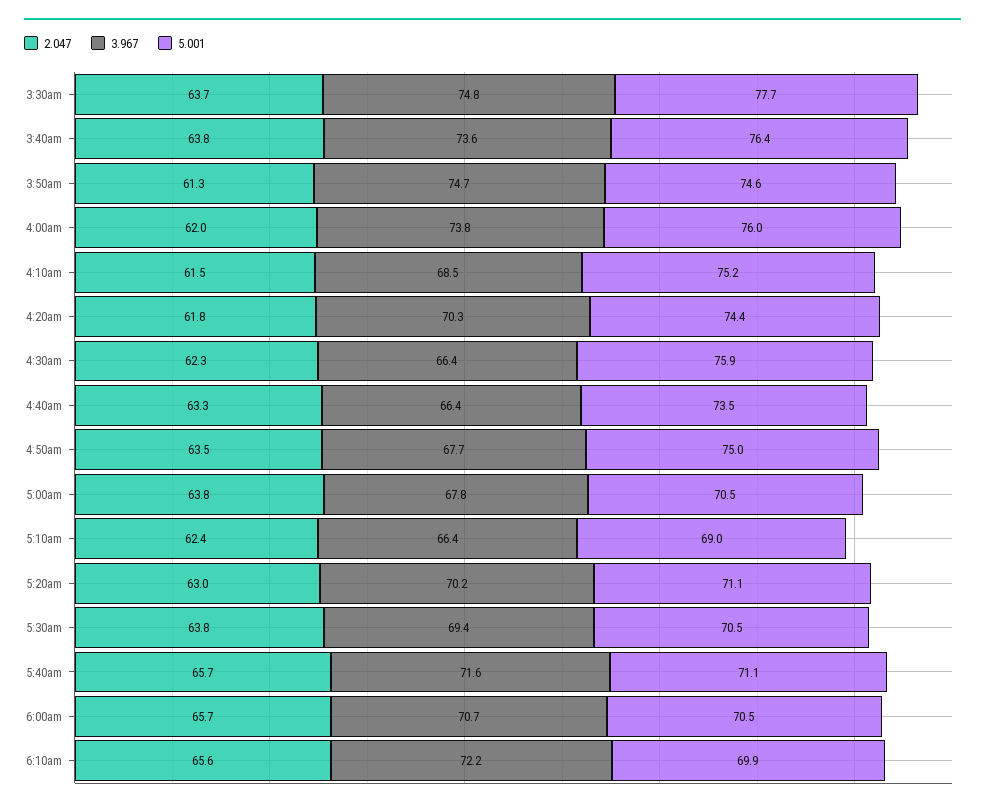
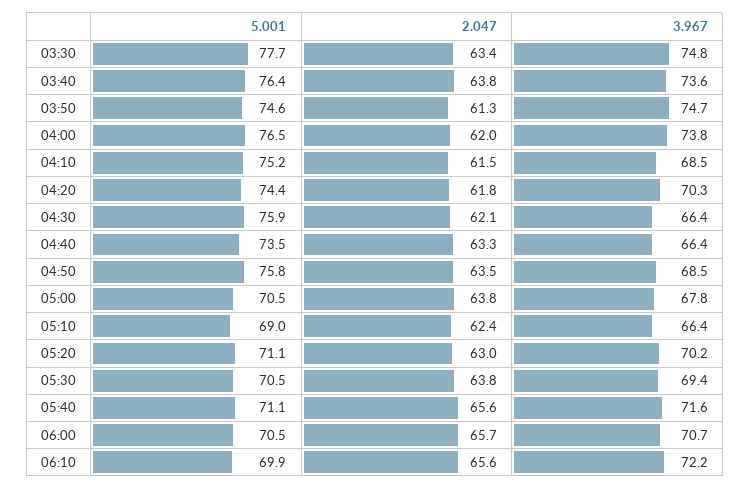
2.047, 3:30am: 63.7 -> 63.4
5.001, 4:00am: 76 -> 76.5
2.047, 4:30am: 62.3 -> 62.1
3.967, 4:50am: 67.7 -> 68.5
5.001, 4:50am: 75 -> 75.8
2.047, 5:40am: 65.7 -> 65.6

